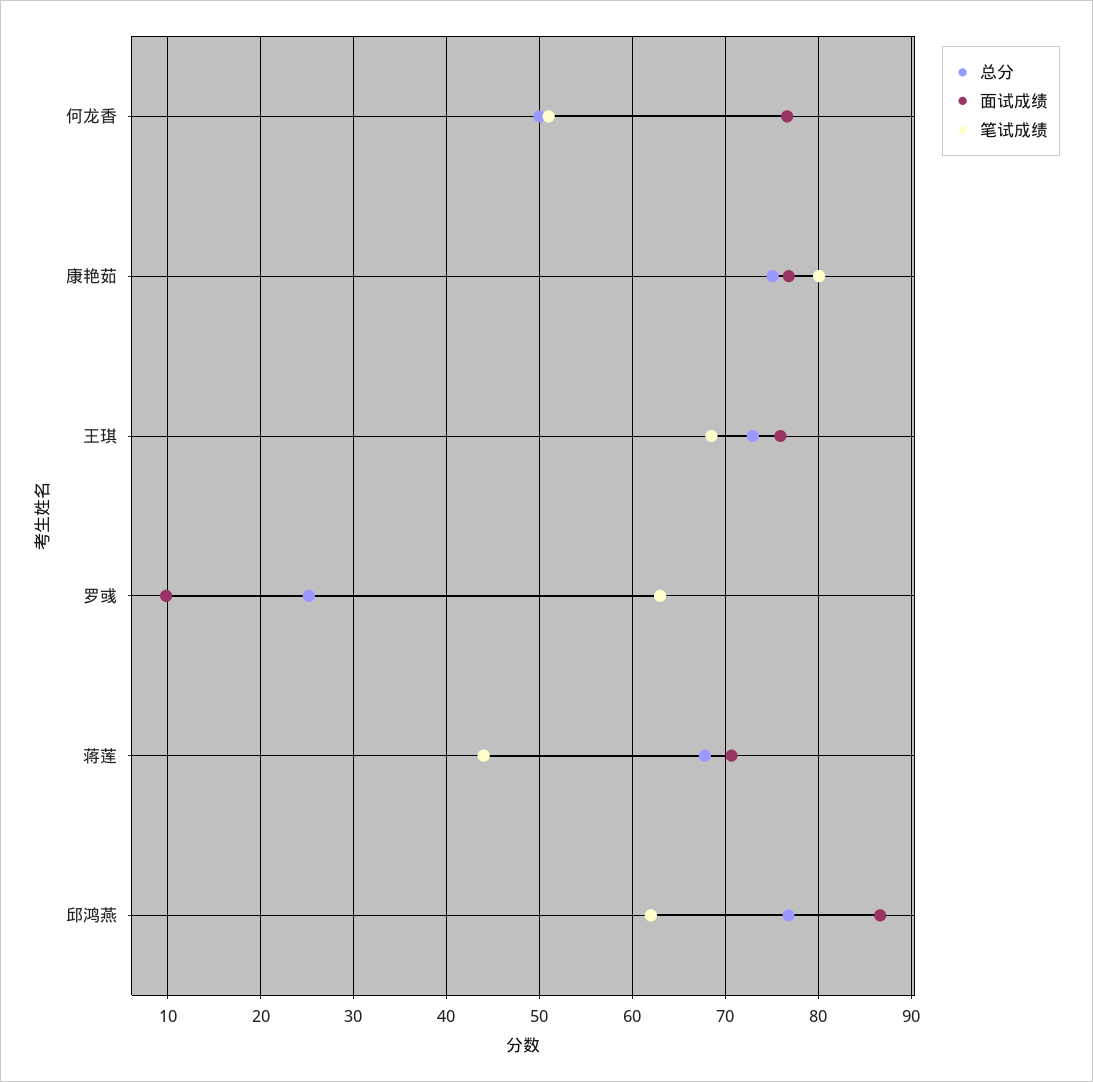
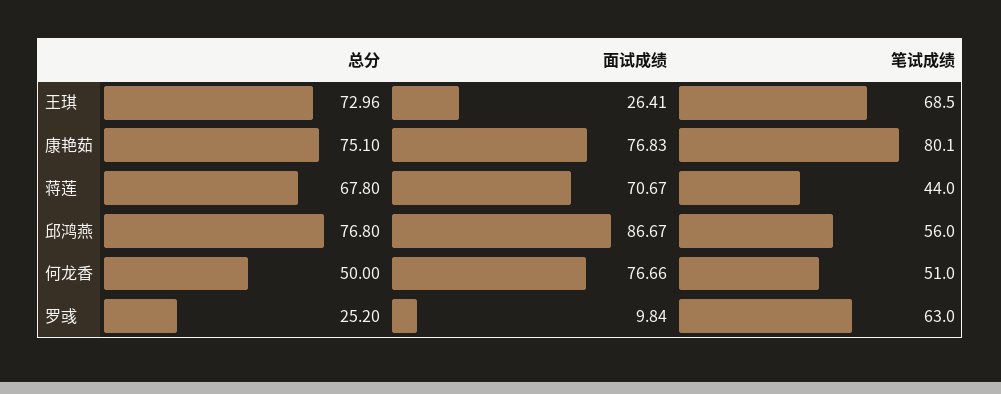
面试成绩, 王琪: 76 -> 26.41
笔试成绩, 邱鸿燕: 62 -> 56

